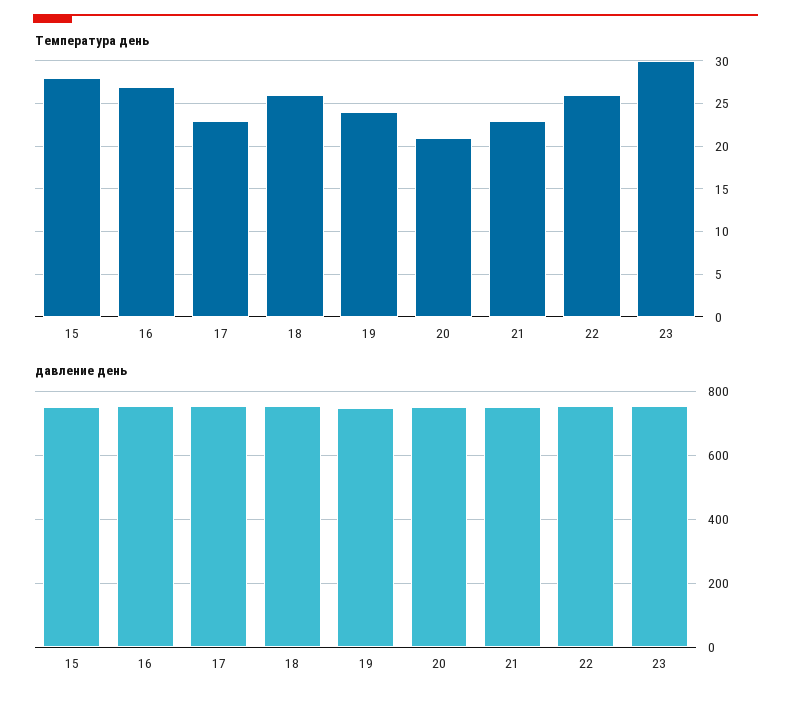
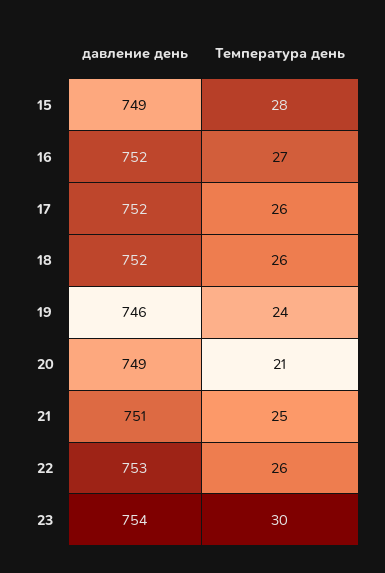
Температура день, 17: 23 -> 26
Температура день, 21: 23 -> 25

